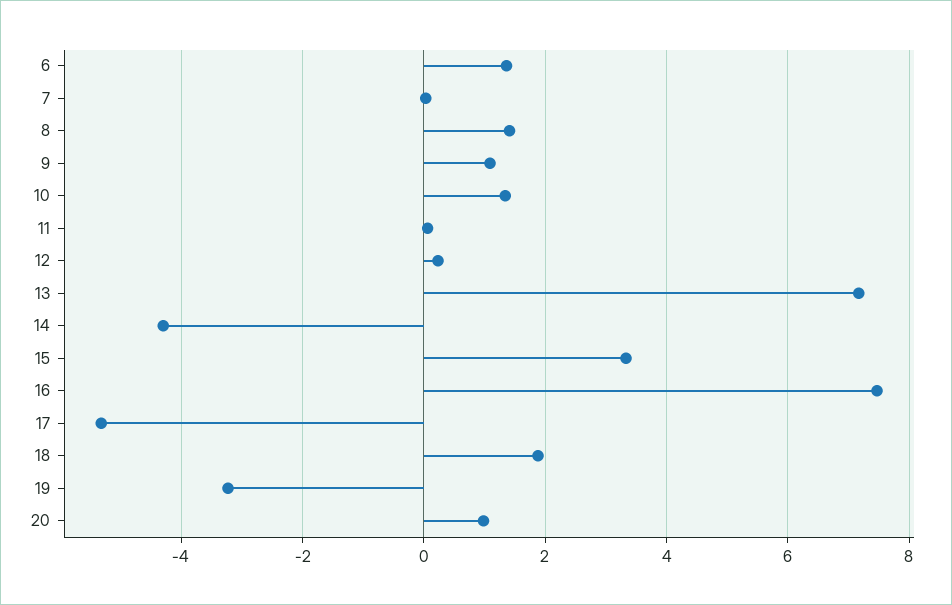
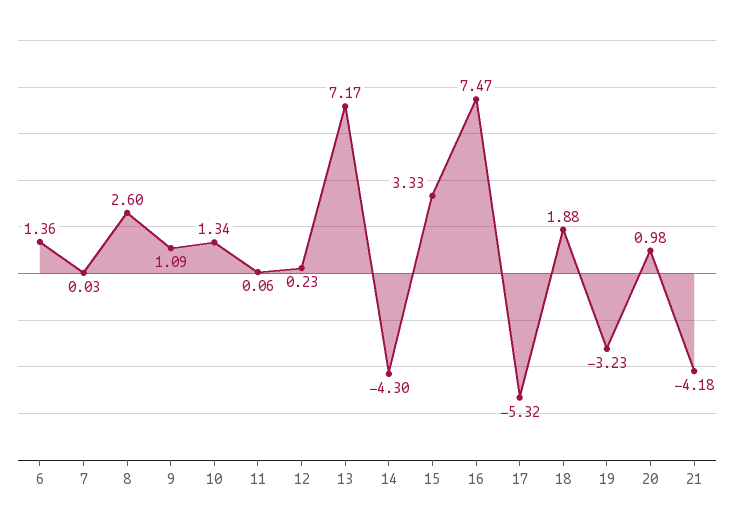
8: 1.4 -> 2.6
21: none -> -4.18

